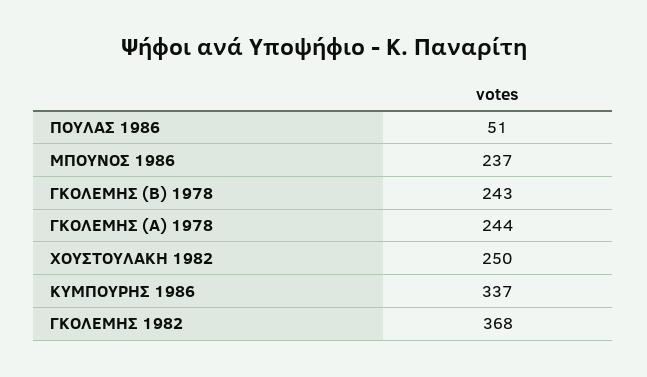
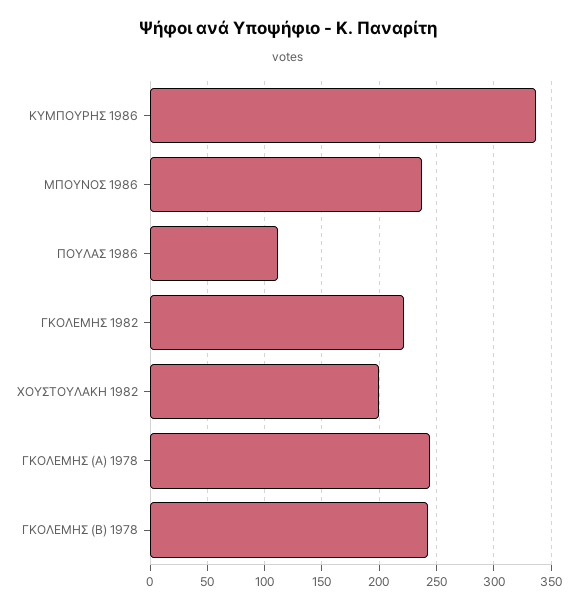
ΠΟΥΛΑΣ 1986: 51 -> 110
ΧΟΥΣΤΟΥΛΑΚΗ 1982: 250 -> 200
ΓΚΟΛΕΜΗΣ 1982: 368 -> 220

